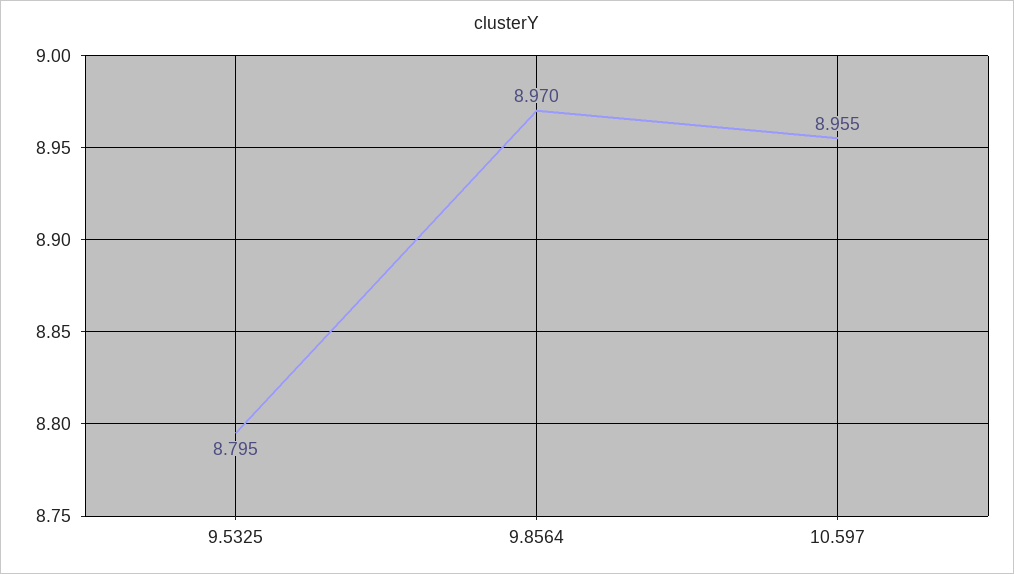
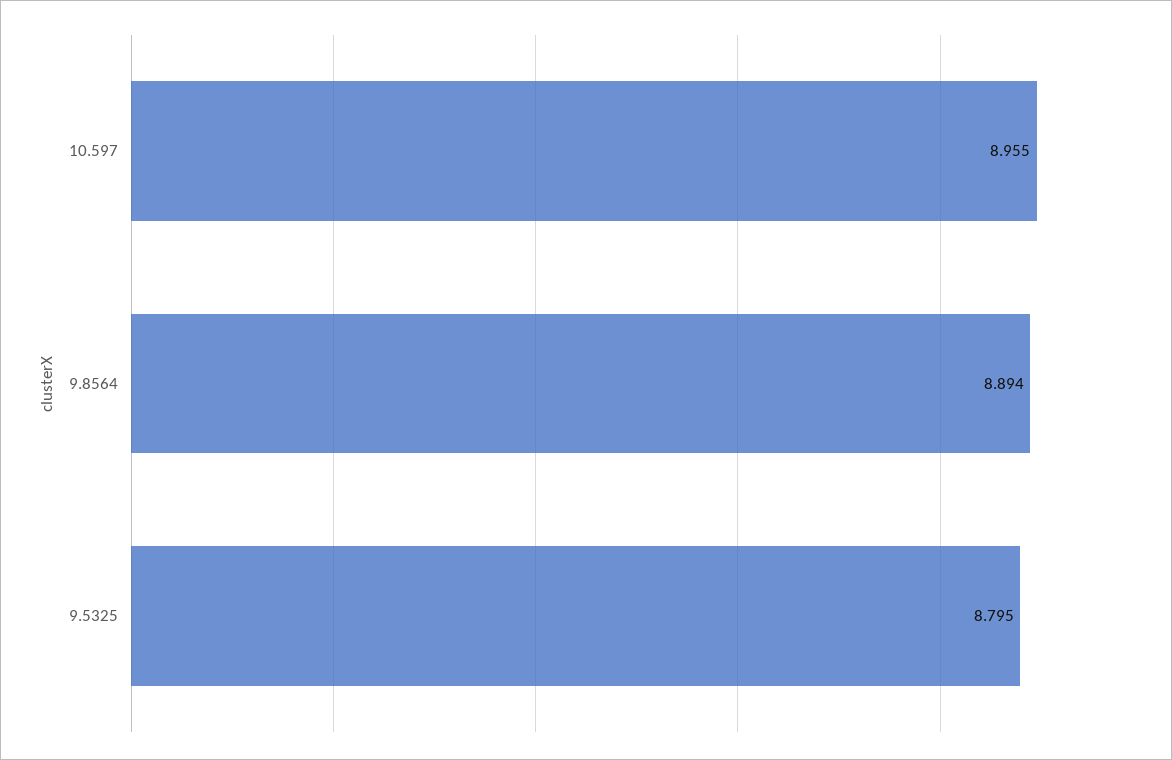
9.8564: 8.97 -> 8.894

